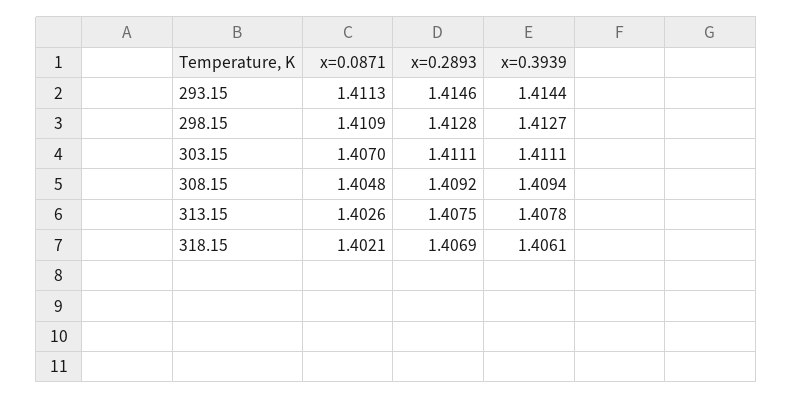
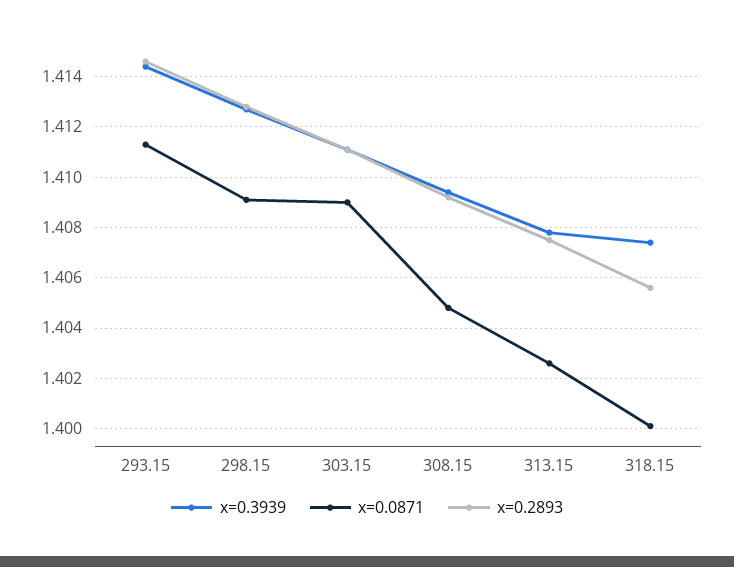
x=0.0871, 298.15: 1.4109 -> 1.409
x=0.0871, 303.15: 1.407 -> 1.409
x=0.0871, 318.15: 1.4021 -> 1.4
x=0.2893, 318.15: 1.4069 -> 1.4055
x=0.3939, 318.15: 1.4061 -> 1.4075

